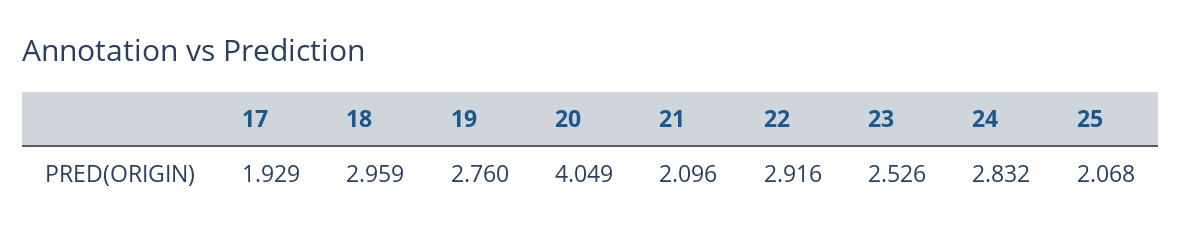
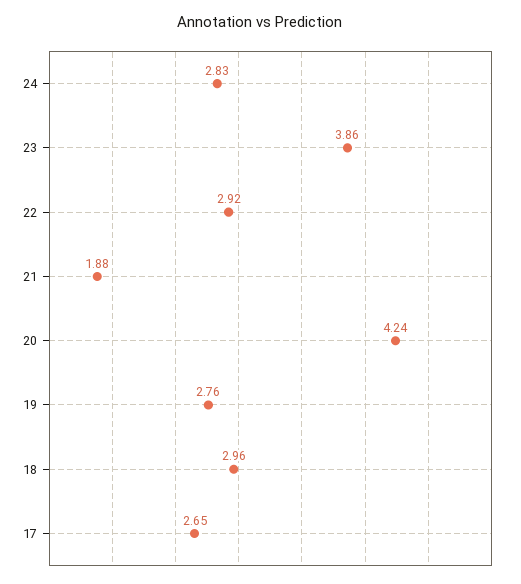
17: 1.929 -> 2.65
20: 4.049 -> 4.24
21: 2.096 -> 1.88
23: 2.526 -> 3.86
25: 2.068 -> none

